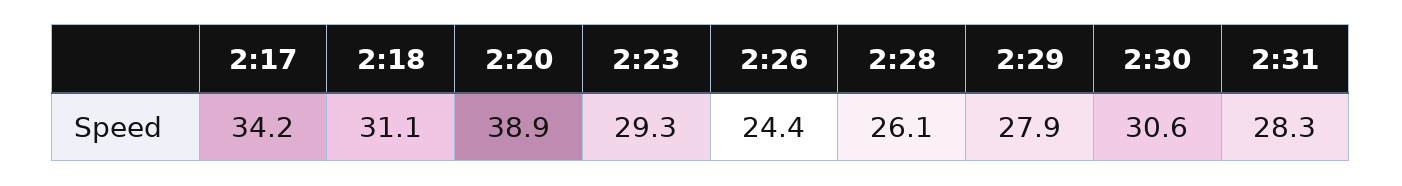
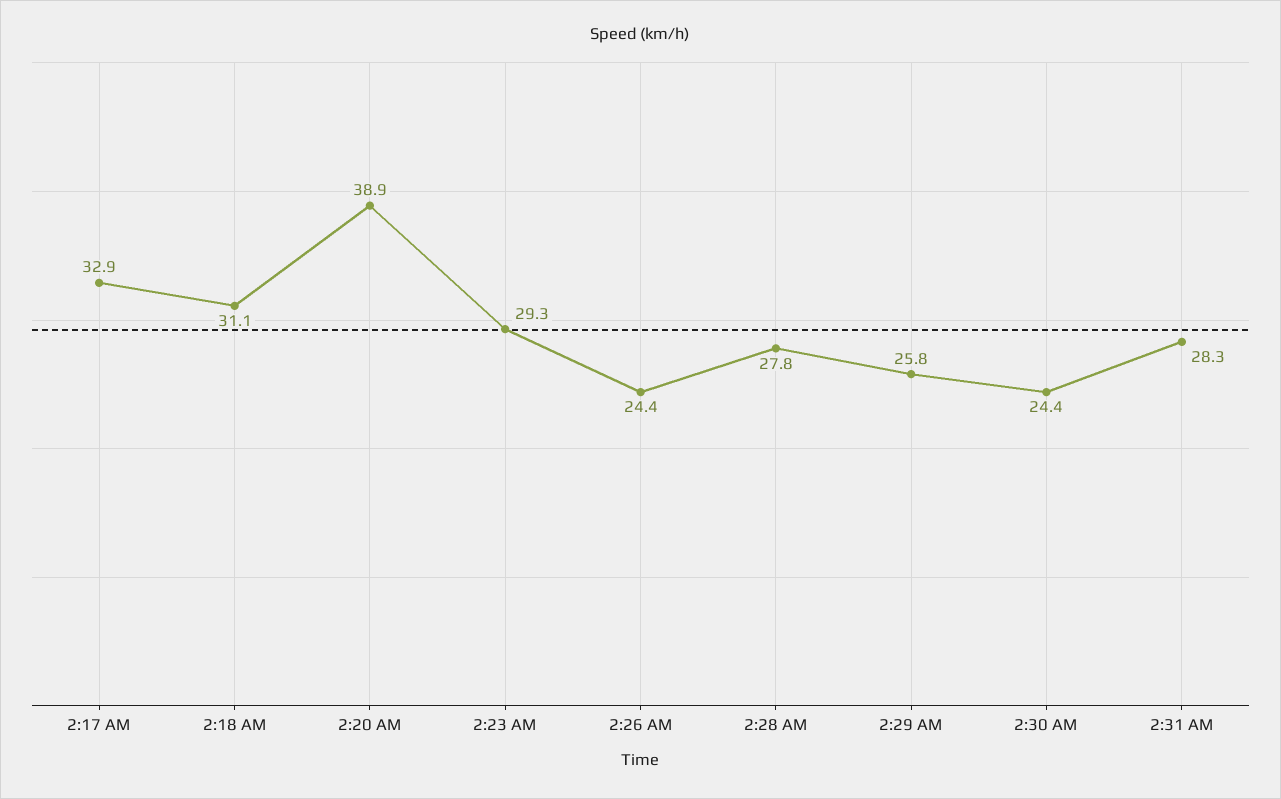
2:17: 34.2 -> 32.9
2:28: 26.1 -> 27.8
2:29: 27.9 -> 25.8
2:30: 30.6 -> 24.4

